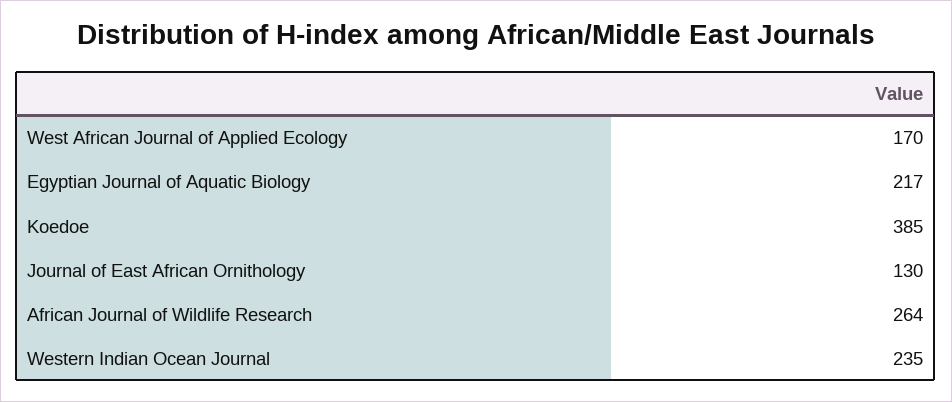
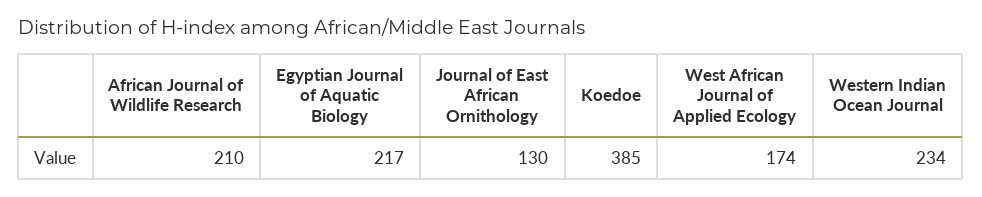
West African Journal of Applied Ecology: 170 -> 174
African Journal of Wildlife Research: 264 -> 210
Western Indian Ocean Journal: 235 -> 234

